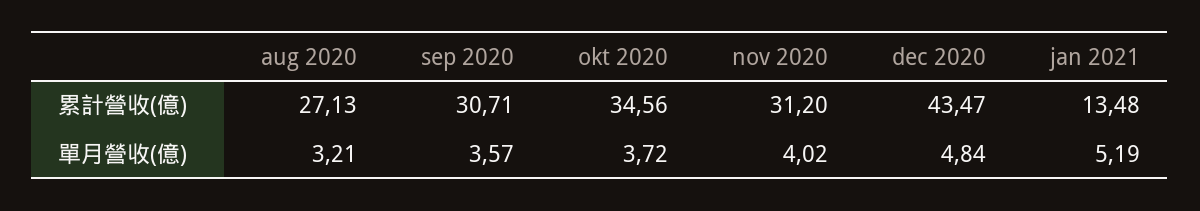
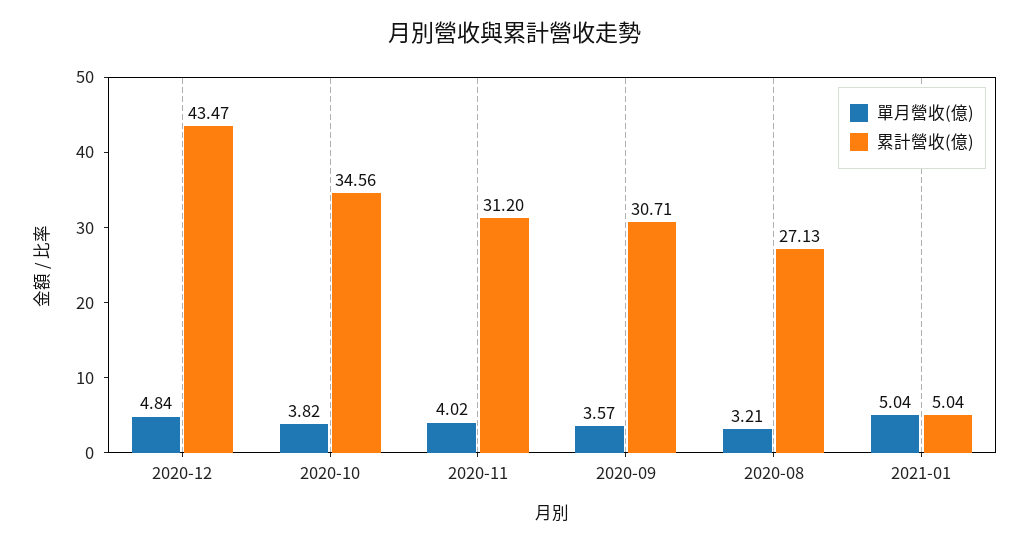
累計營收(億), jan 2021: 13.48 -> 5.04
單月營收(億), okt 2020: 3.72 -> 3.82
單月營收(億), jan 2021: 5.19 -> 5.04

